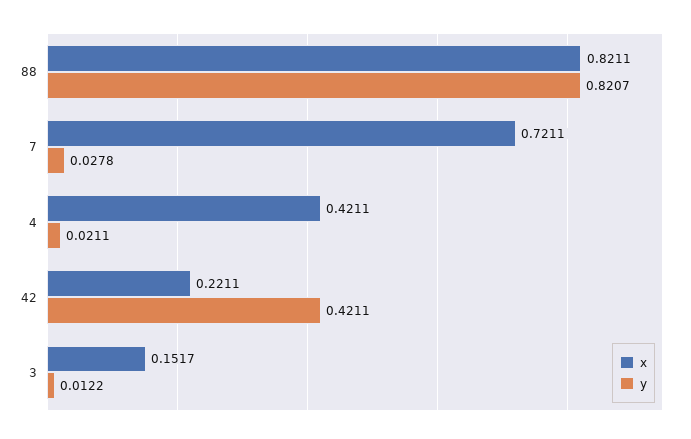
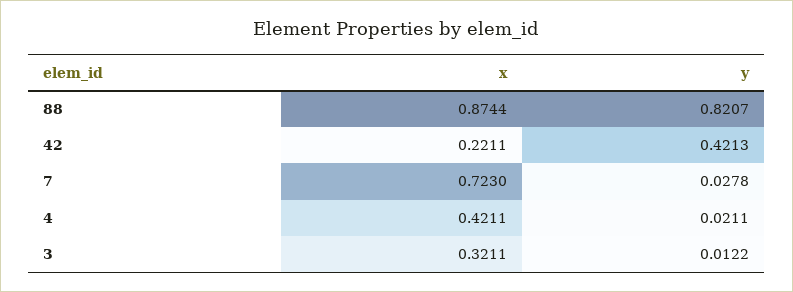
x, 88: 0.8211 -> 0.8744
x, 7: 0.7211 -> 0.723
y, 42: 0.4211 -> 0.4213
x, 3: 0.1517 -> 0.3211

